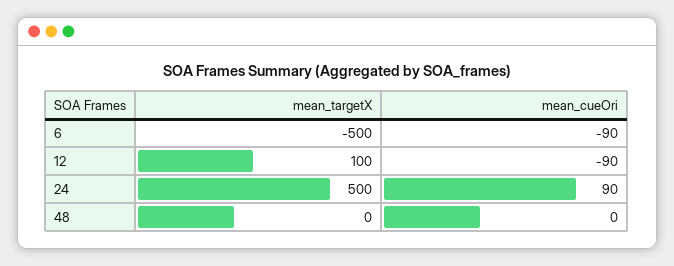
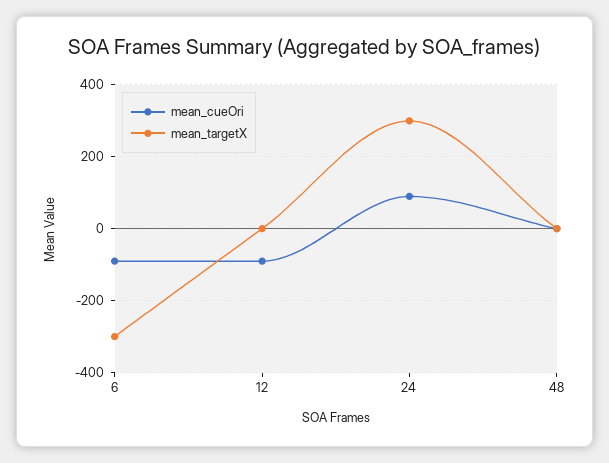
mean_targetX, 6: -500 -> -300
mean_targetX, 12: 100 -> 0
mean_targetX, 24: 500 -> 300

